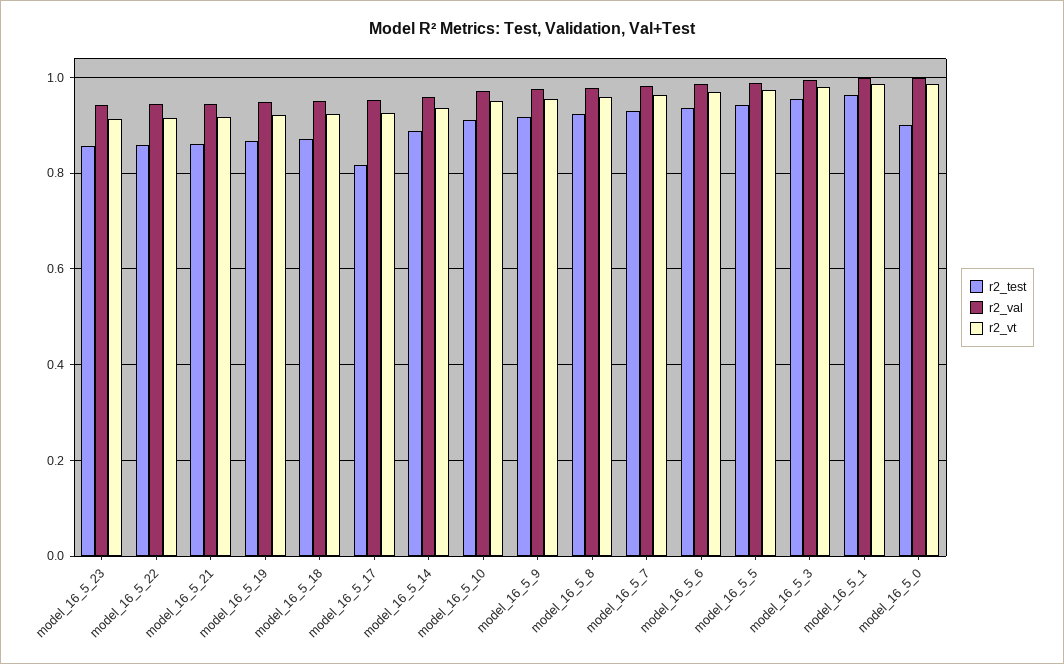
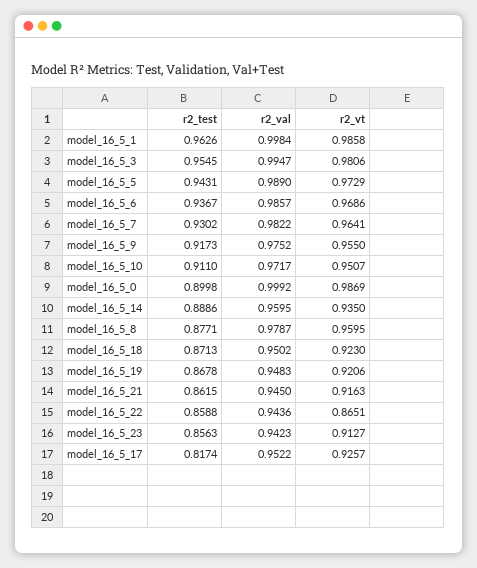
r2_vt, model_16_5_22: 0.92 -> 0.8651
r2_test, model_16_5_8: 0.92 -> 0.8771

